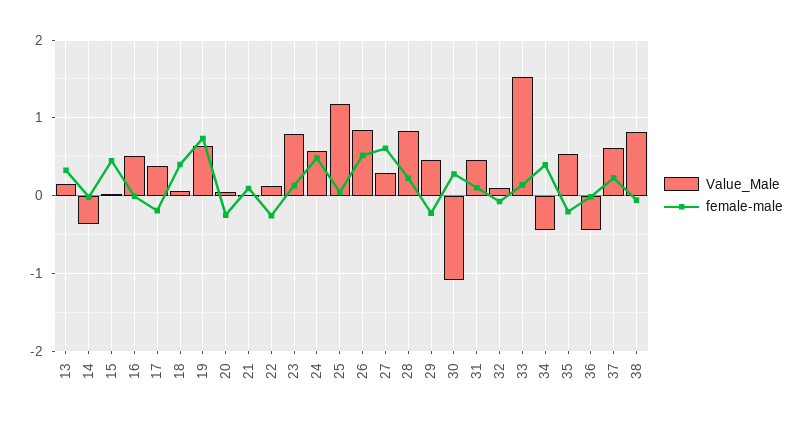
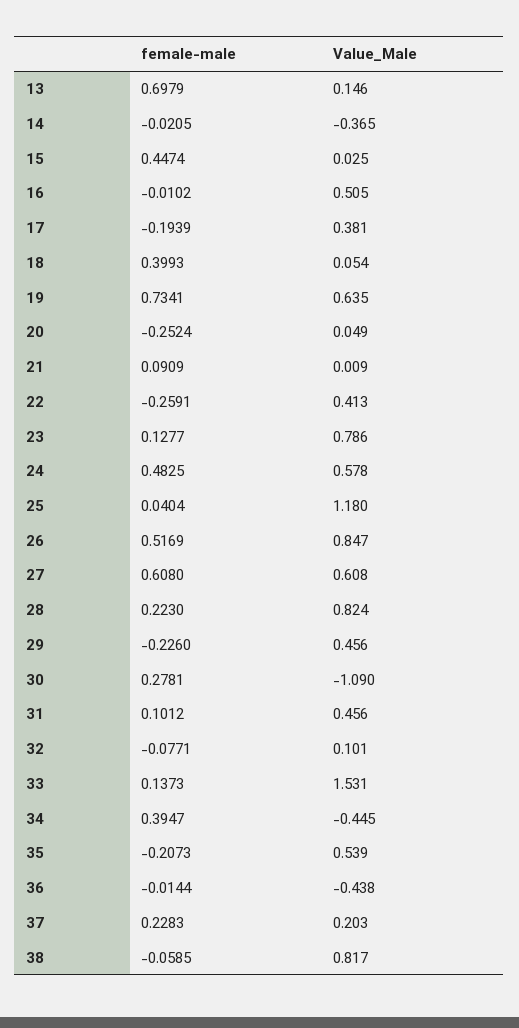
female-male, 13: 0.3 -> 0.6979
Value_Male, 22: 0.1 -> 0.413
Value_Male, 27: 0.3 -> 0.608
Value_Male, 37: 0.6 -> 0.203

